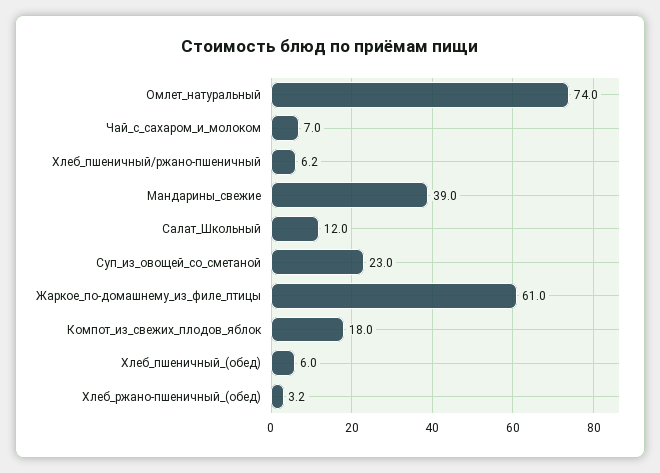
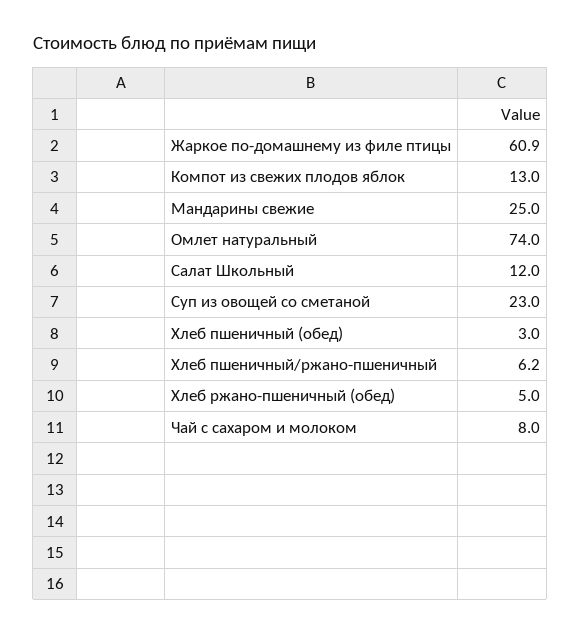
Чай_с_сахаром_и_молоком: 7 -> 8
Мандарины_свежие: 39 -> 25
Жаркое_по-домашнему_из_филе_птицы: 61 -> 60.9
Компот_из_свежих_плодов_яблок: 18 -> 13
Хлеб_пшеничный_(обед): 6 -> 3
Хлеб_ржано-пшеничный_(обед): 3.2 -> 5

